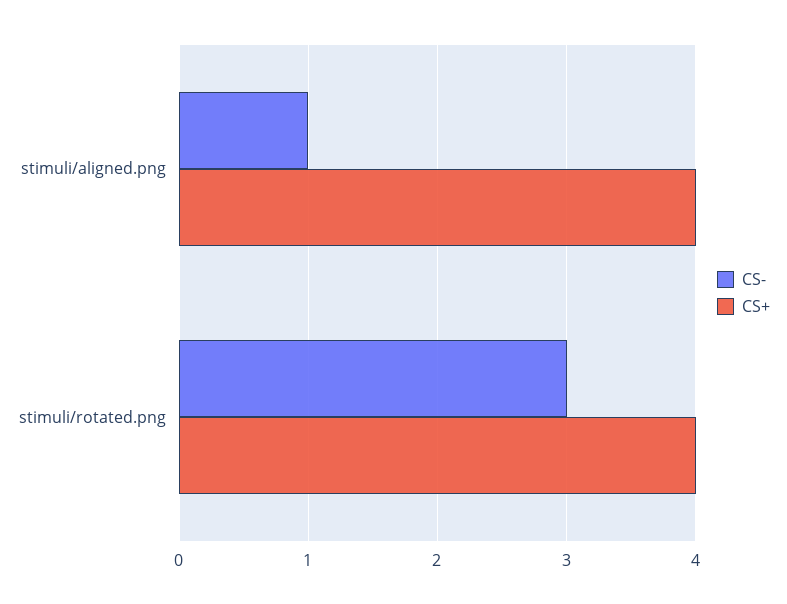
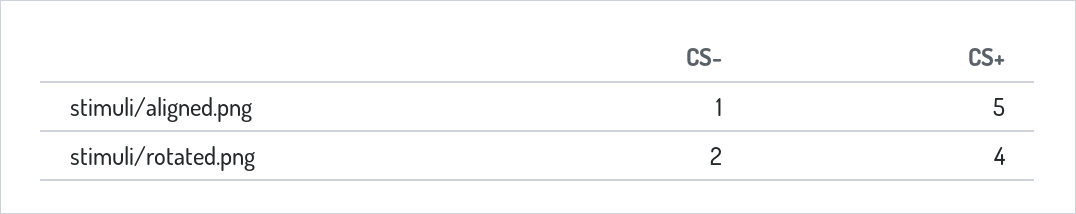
CS+, stimuli/aligned.png: 4 -> 5
CS-, stimuli/rotated.png: 3 -> 2

